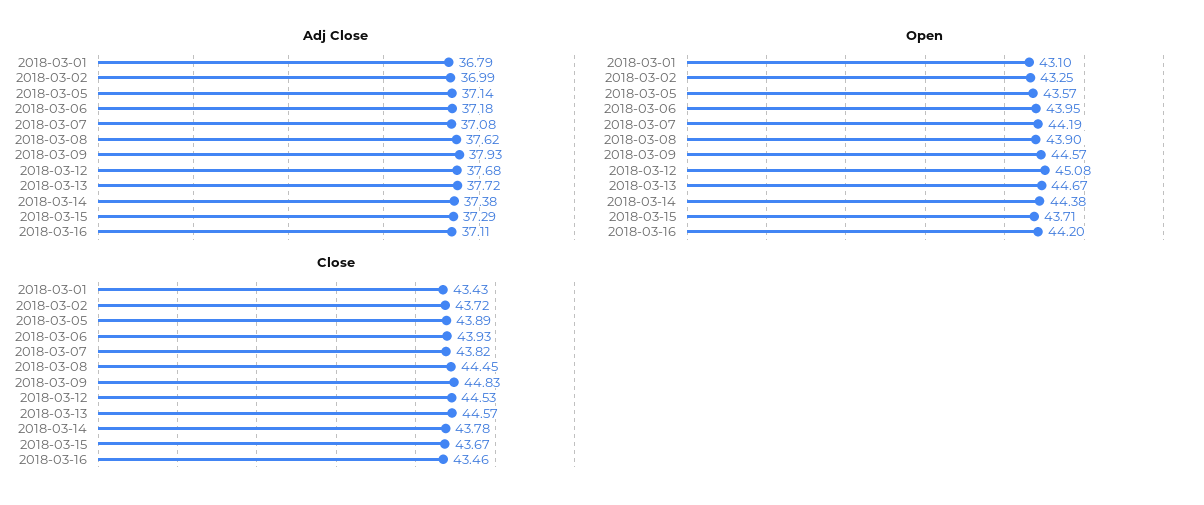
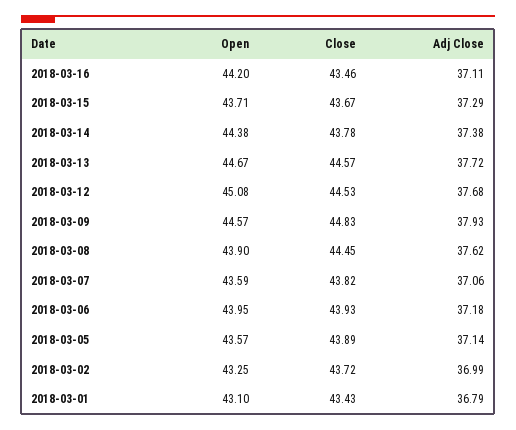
Adj Close, 2018-03-07: 37.08 -> 37.06
Open, 2018-03-07: 44.19 -> 43.59

